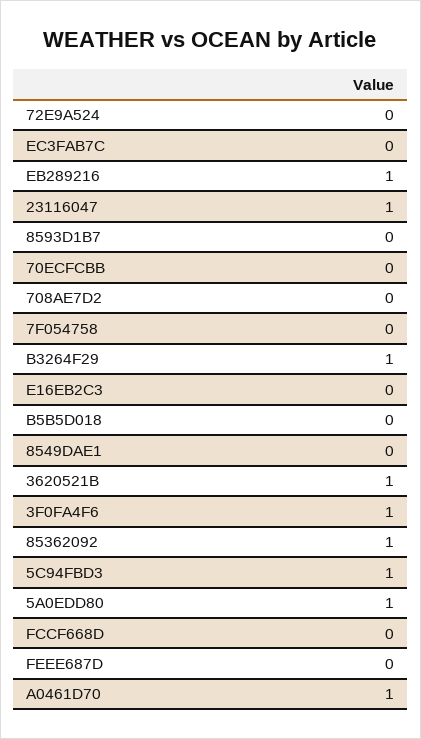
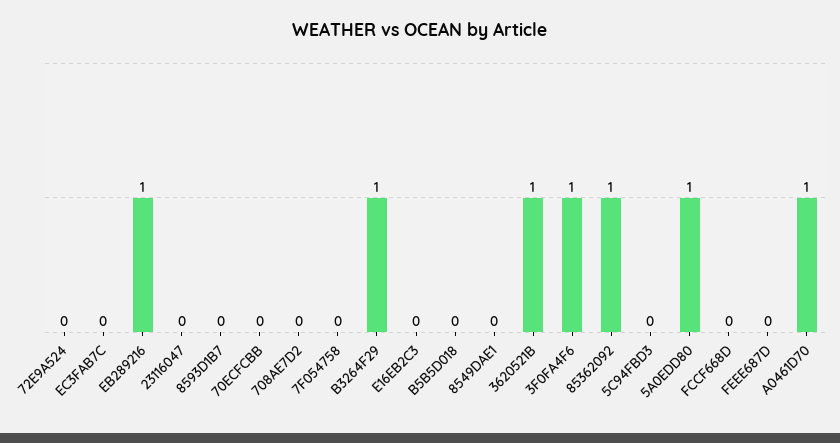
23116047: 1 -> 0
5C94FBD3: 1 -> 0

